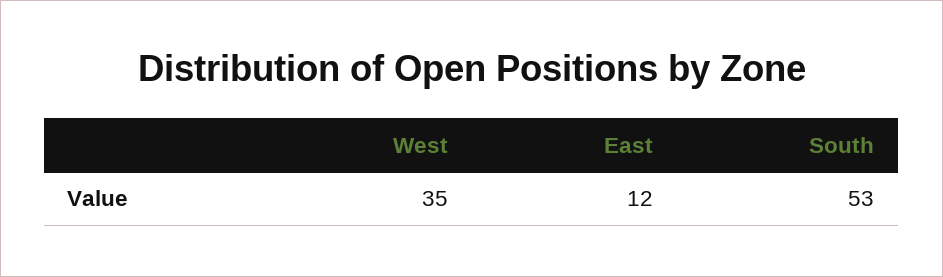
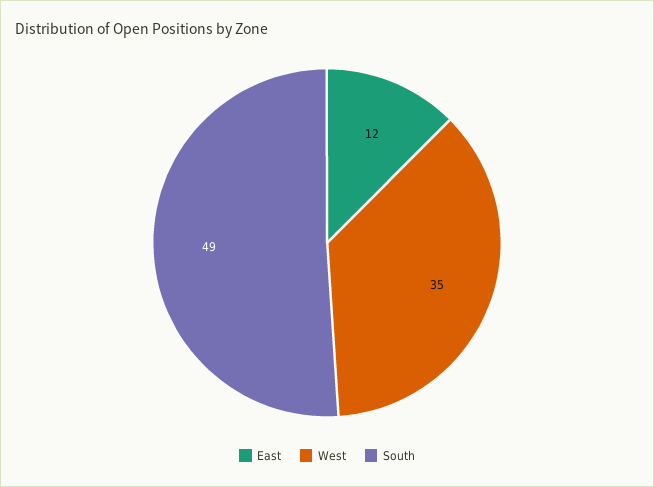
South: 53 -> 49

